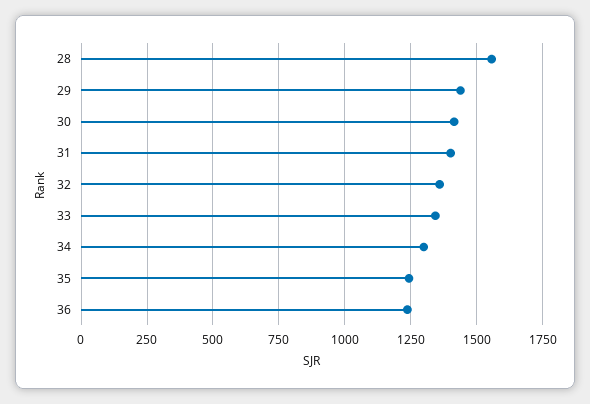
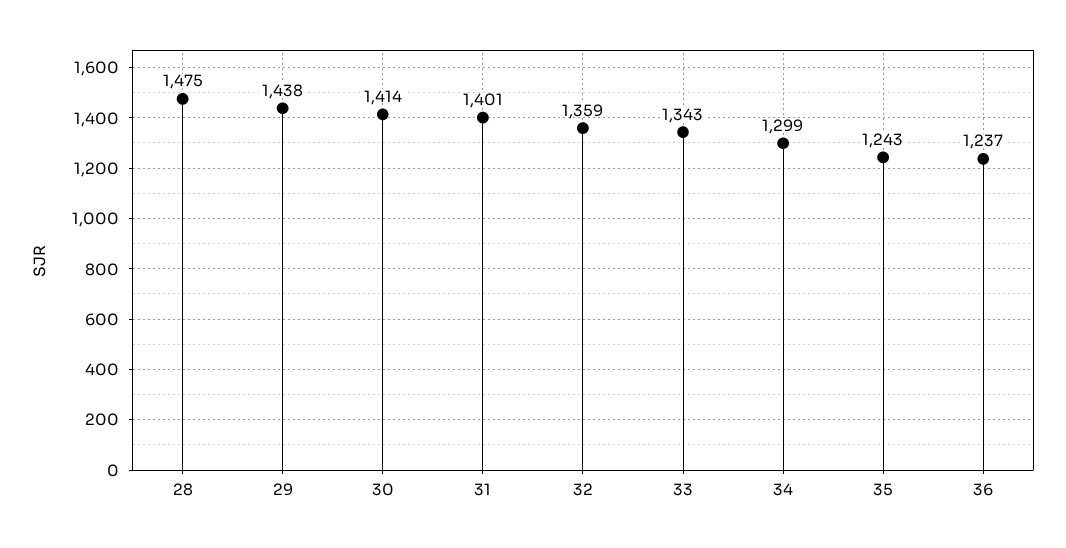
28: 1550 -> 1475

